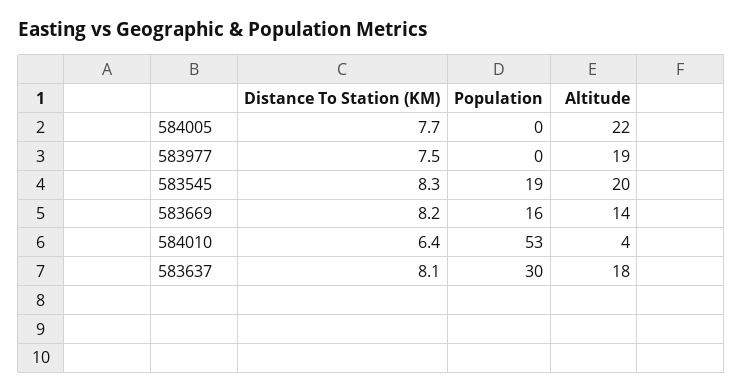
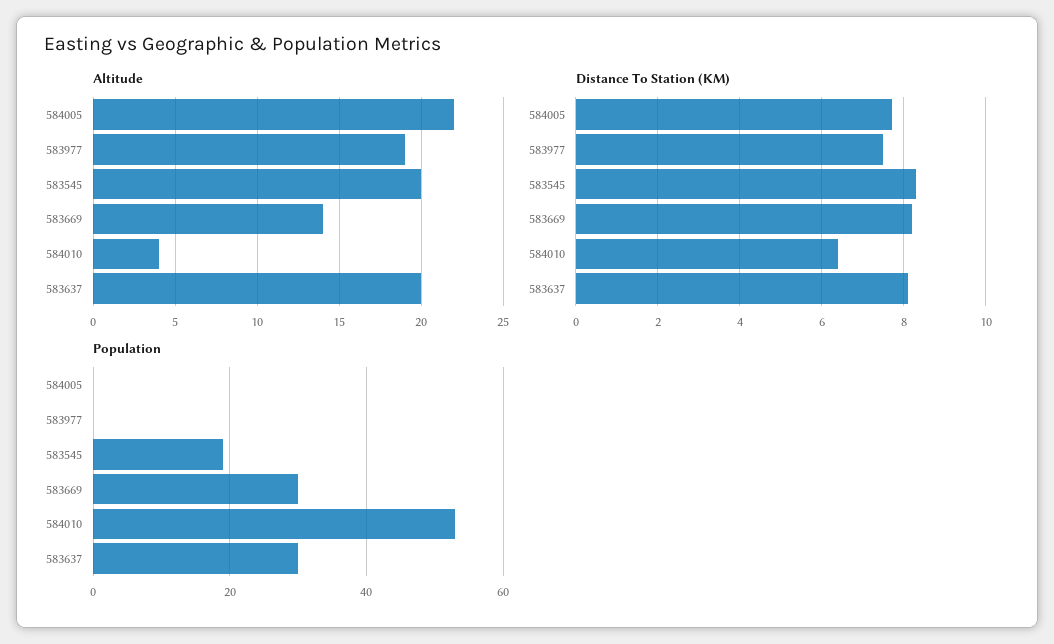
Population, 583669: 16 -> 30
Altitude, 583637: 18 -> 20

